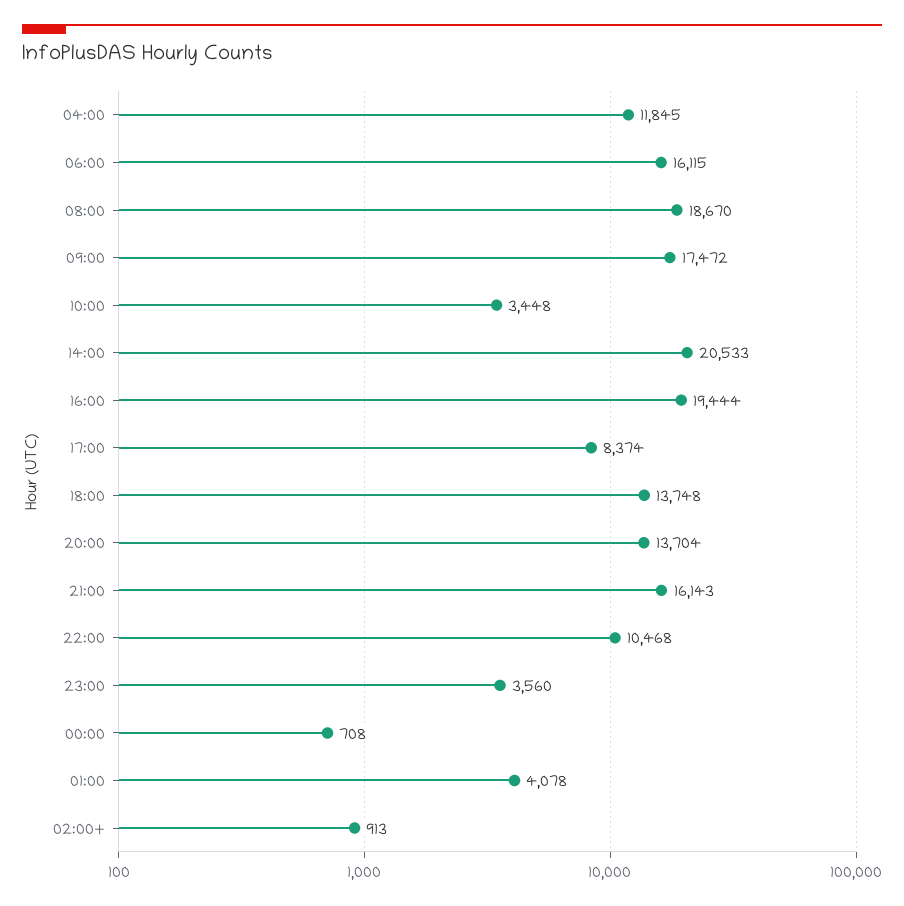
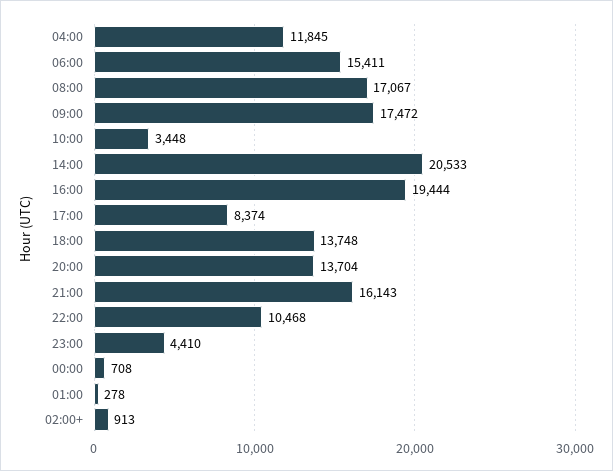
06:00: 16115 -> 15411
08:00: 18670 -> 17067
23:00: 3560 -> 4410
01:00: 4078 -> 278

